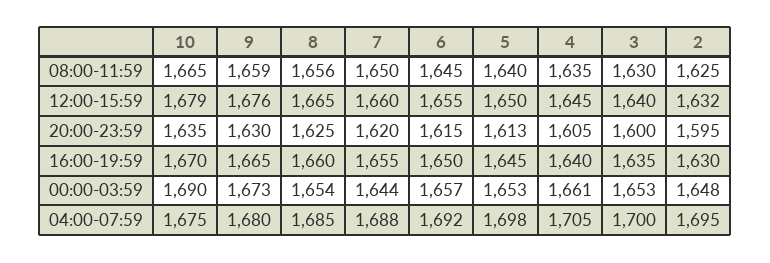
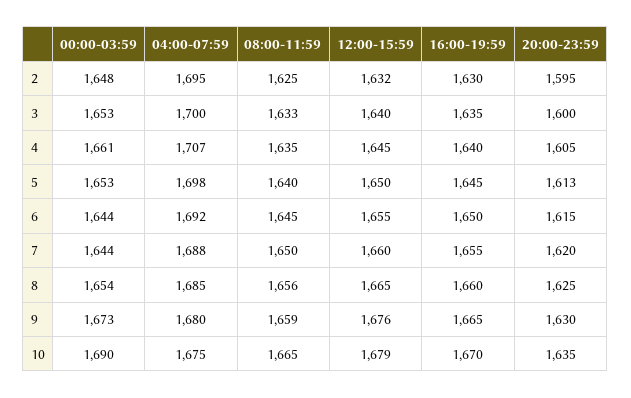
3, 08:00-11:59: 1630 -> 1633
6, 00:00-03:59: 1657 -> 1644
4, 04:00-07:59: 1705 -> 1707

